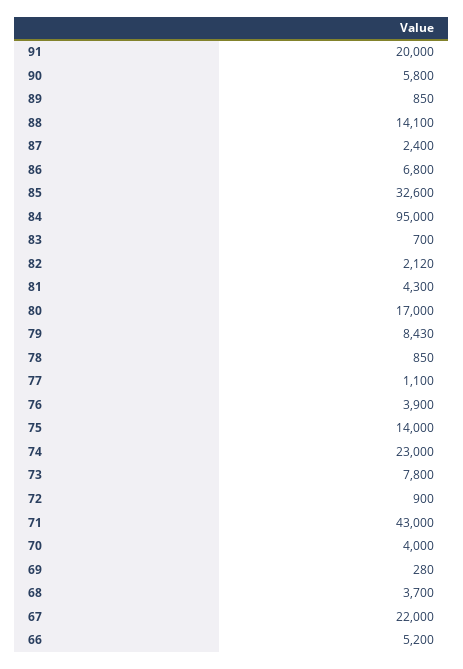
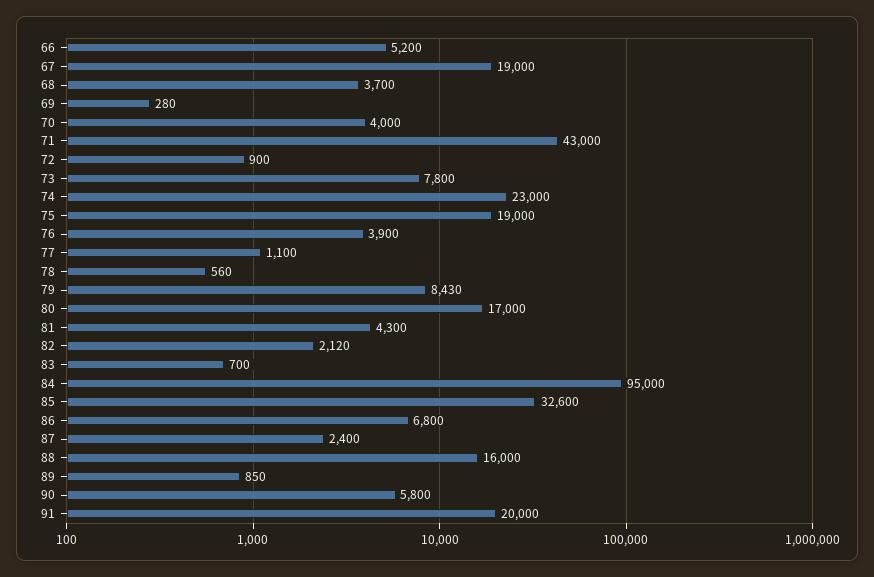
88: 14100 -> 16000
78: 850 -> 560
75: 14000 -> 19000
67: 22000 -> 19000

